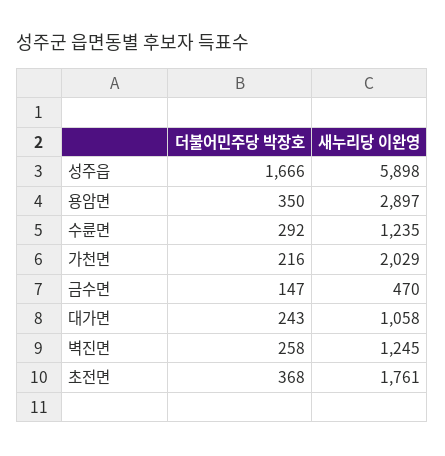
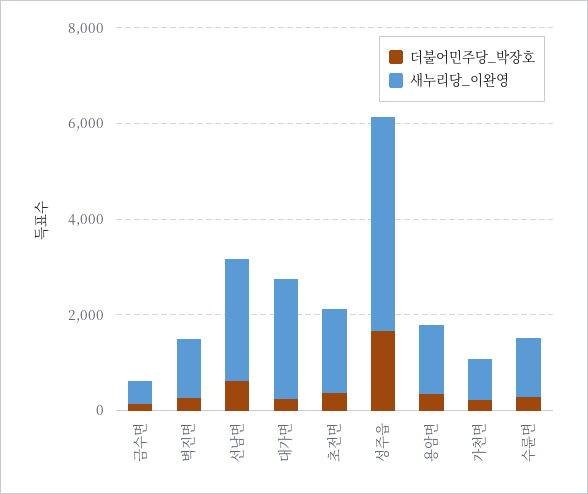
새누리당 이완영, 성주읍: 5898 -> 4500
새누리당 이완영, 용암면: 2897 -> 1500
새누리당 이완영, 가천면: 2029 -> 1000
새누리당 이완영, 대가면: 1058 -> 2500
더불어민주당 박장호, 선남면: none -> 500
새누리당 이완영, 선남면: none -> 2500

